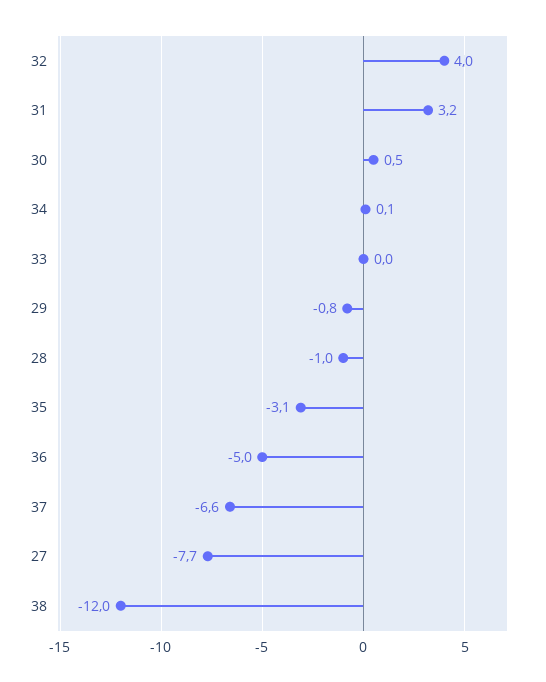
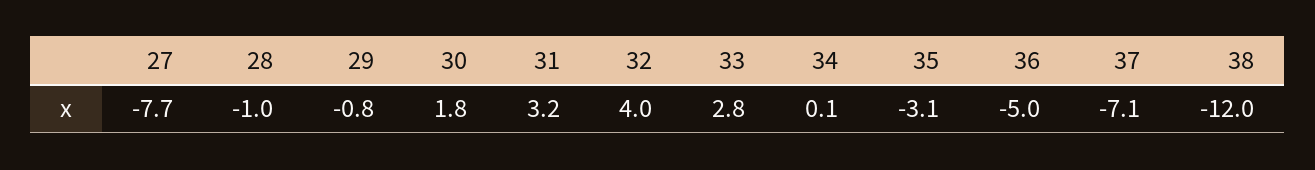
30: 0.5 -> 1.8
33: 0 -> 2.8
37: -6.6 -> -7.1

